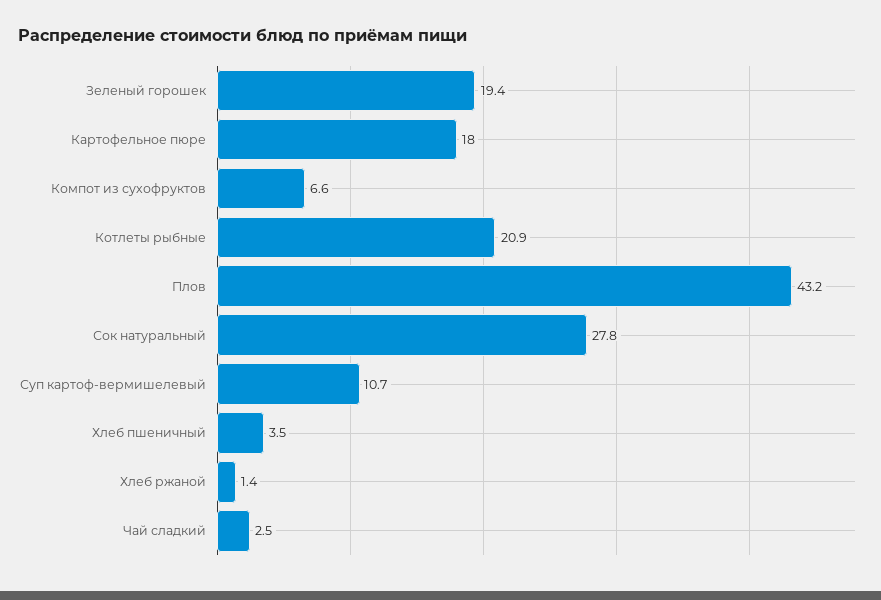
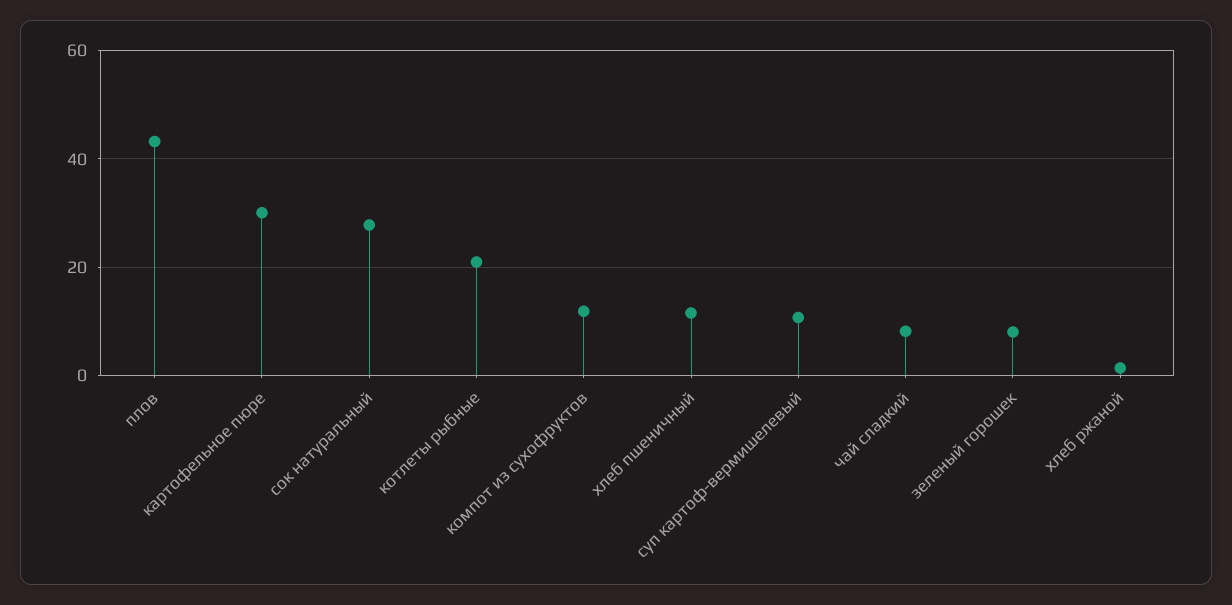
Зеленый горошек: 19.4 -> 8
Картофельное пюре: 18 -> 30
Компот из сухофруктов: 6.6 -> 12
Хлеб пшеничный: 3.5 -> 12
Чай сладкий: 2.5 -> 8

